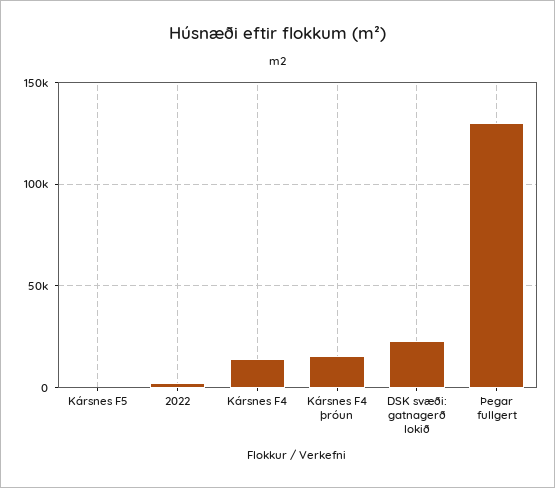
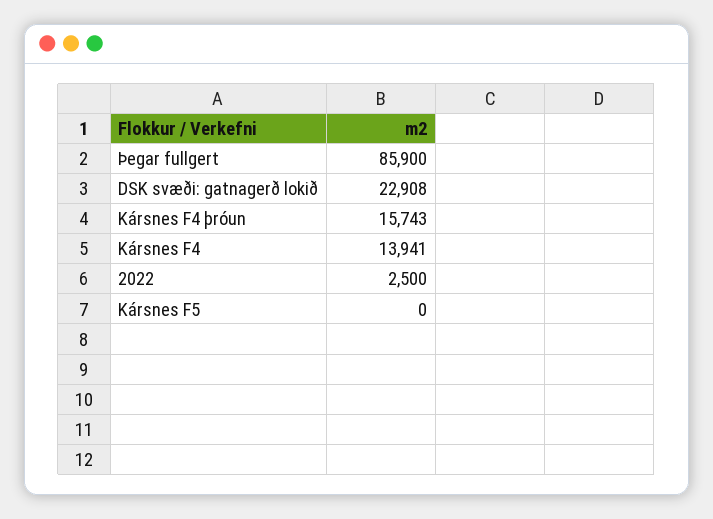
Þegar fullgert: 130000 -> 85900

